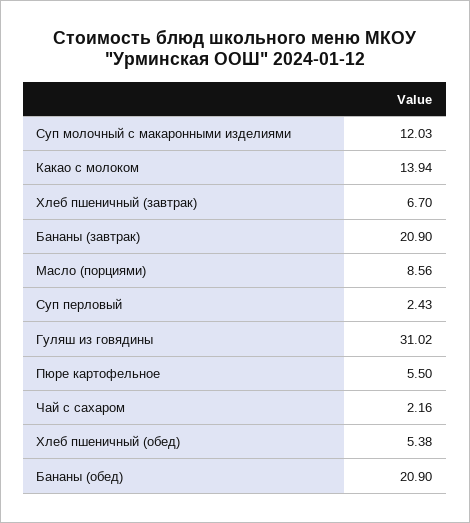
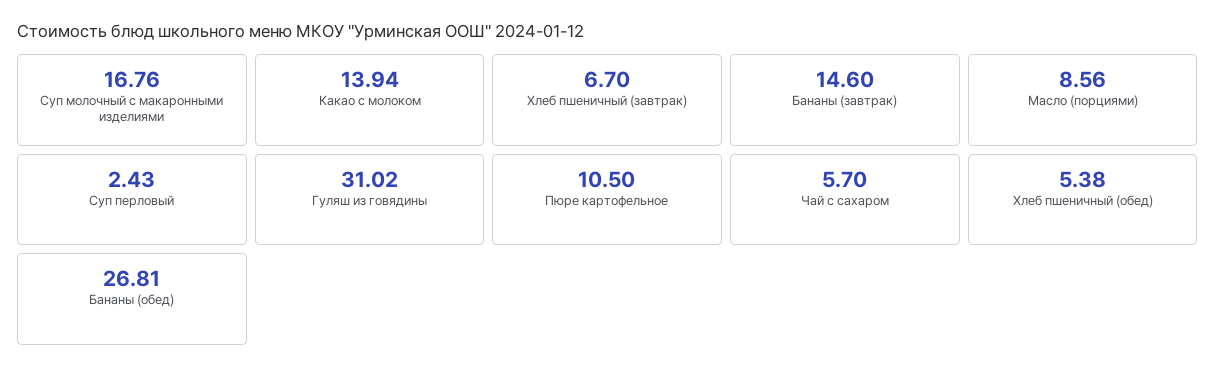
Суп молочный с макаронными изделиями: 12.03 -> 16.76
Бананы (завтрак): 20.9 -> 14.6
Пюре картофельное: 5.5 -> 10.5
Чай с сахаром: 2.16 -> 5.7
Бананы (обед): 20.9 -> 26.81

